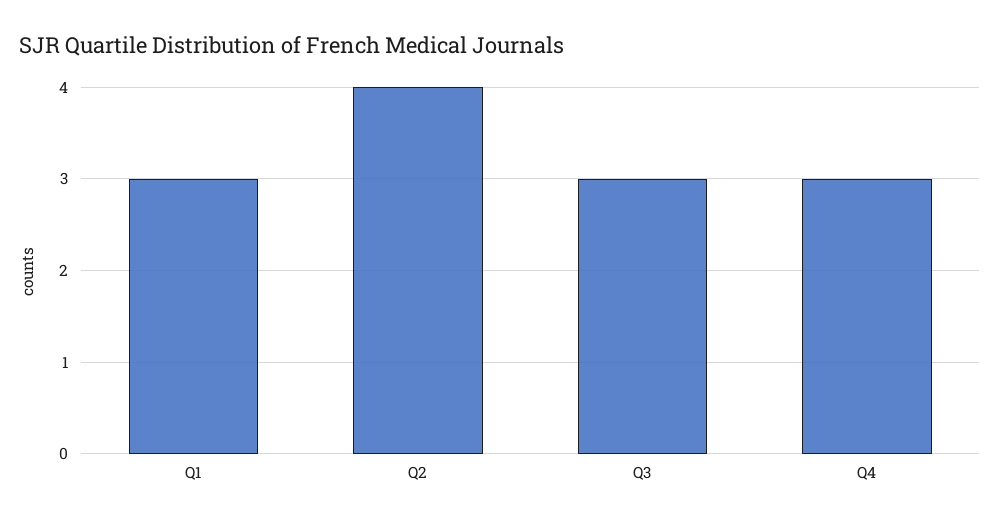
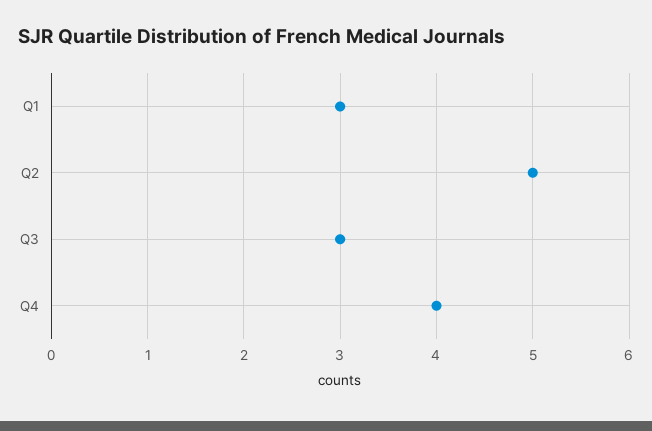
Q2: 4 -> 5
Q4: 3 -> 4

